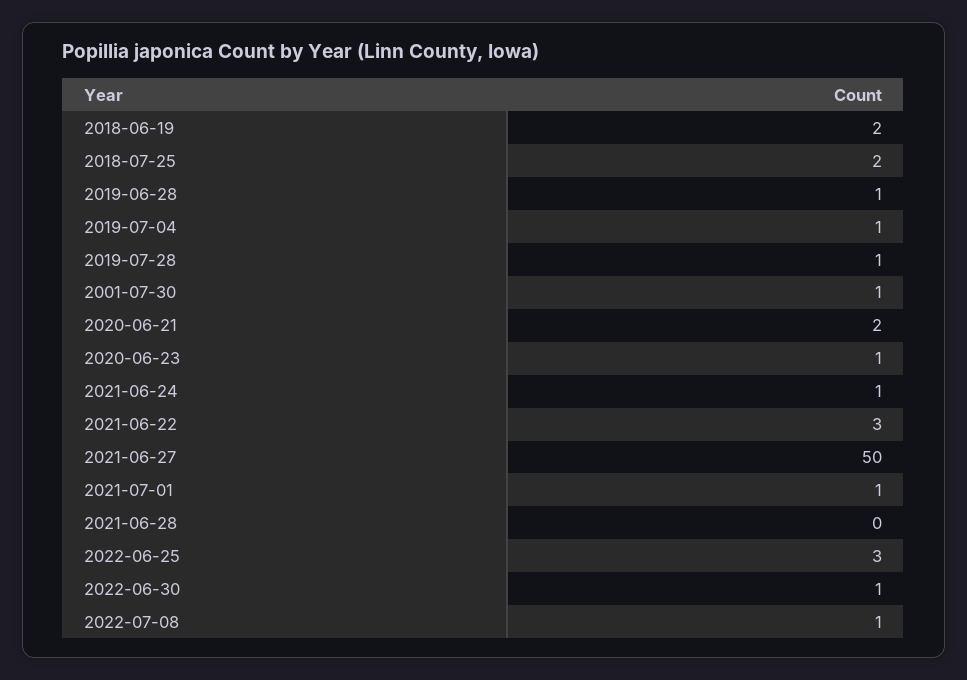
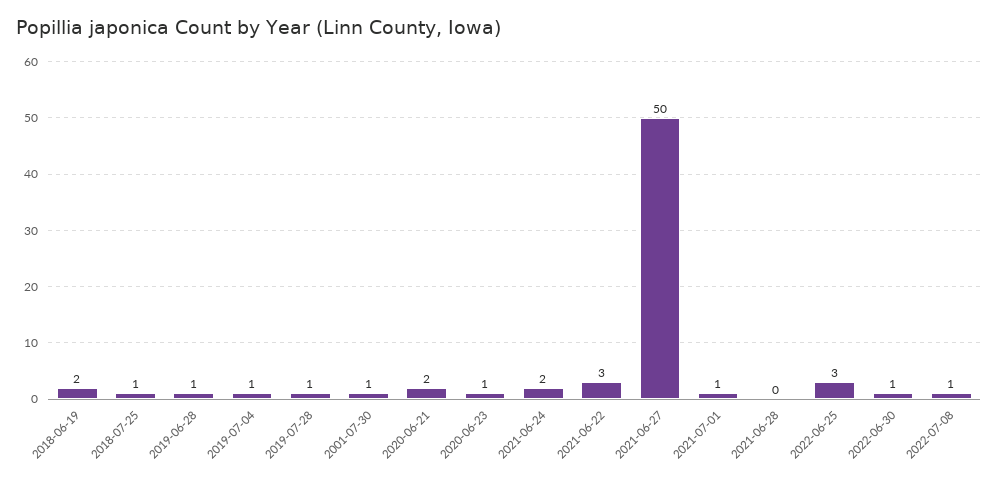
2018-07-25: 2 -> 1
2021-06-24: 1 -> 2

